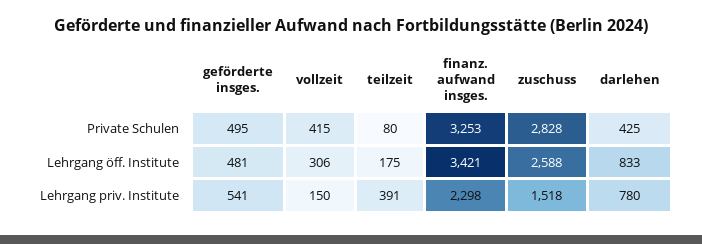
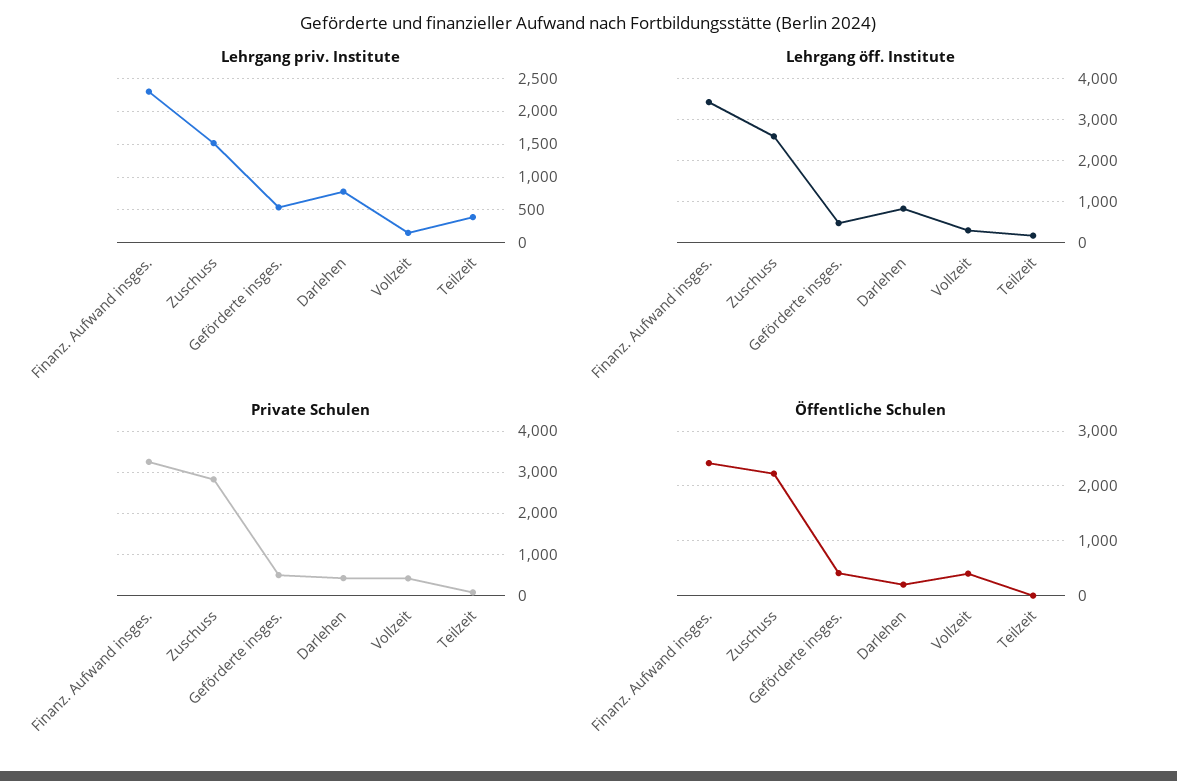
Öffentliche Schulen, finanz. aufwand insges.: none -> 2400
Öffentliche Schulen, zuschuss: none -> 2200
Öffentliche Schulen, geförderte insges.: none -> 400
Öffentliche Schulen, darlehen: none -> 200
Öffentliche Schulen, vollzeit: none -> 400
Öffentliche Schulen, teilzeit: none -> 0

